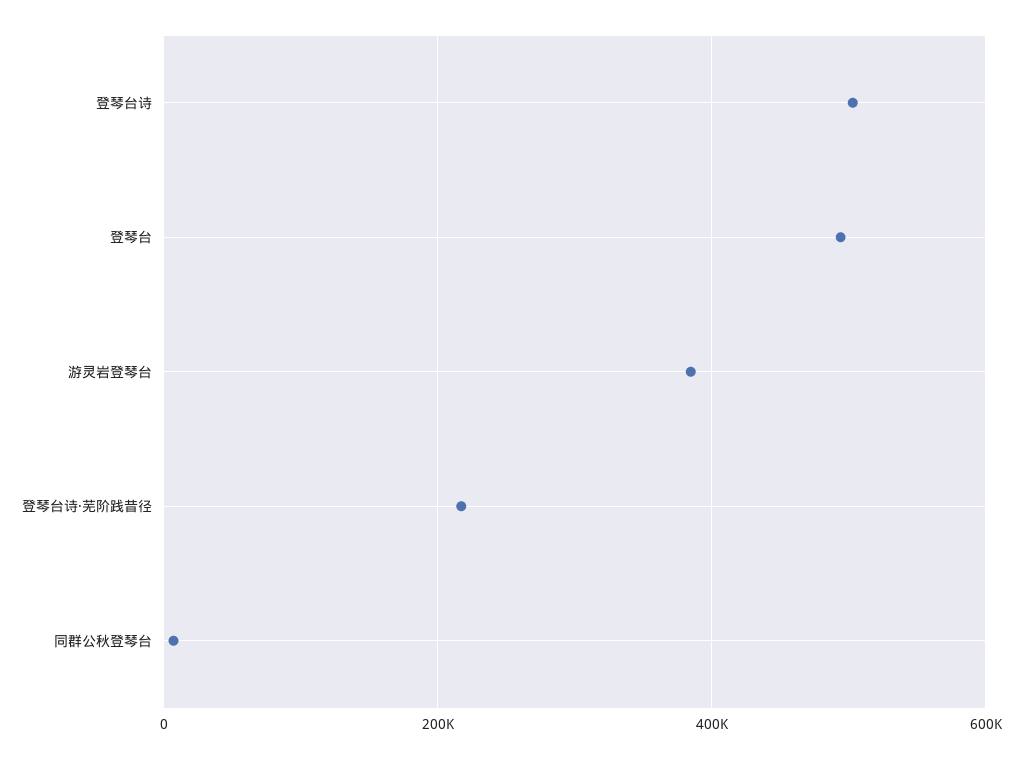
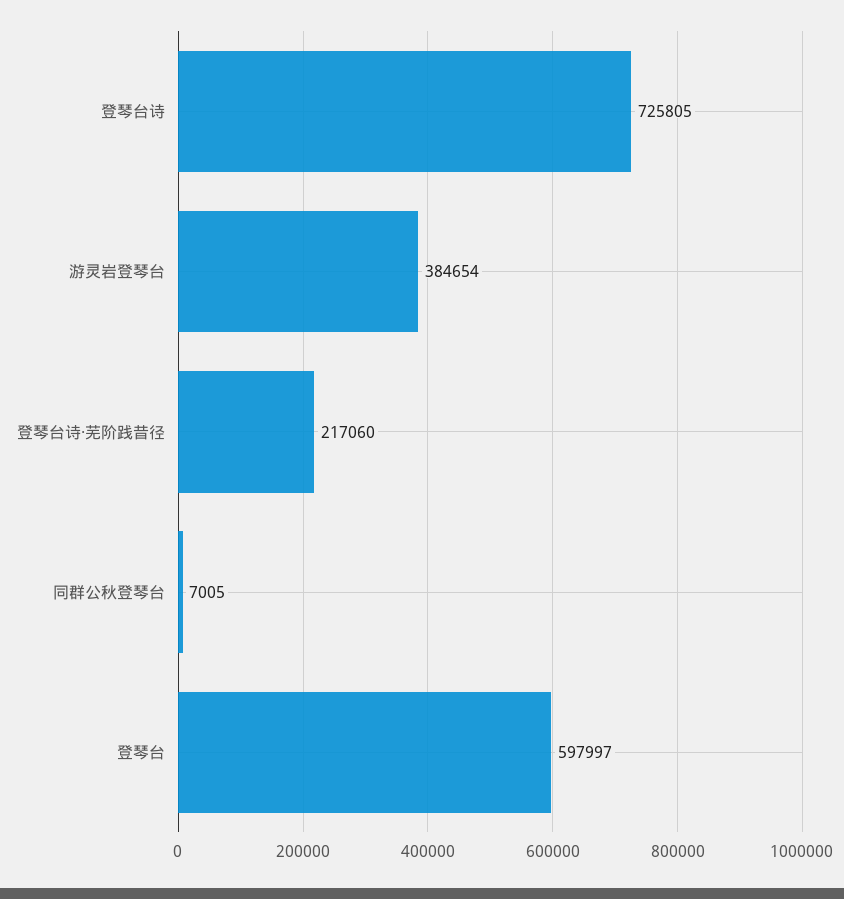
登琴台诗: 500000 -> 725805
登琴台: 500000 -> 597997

